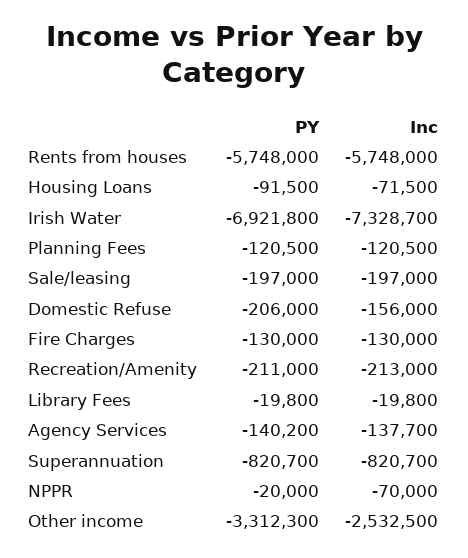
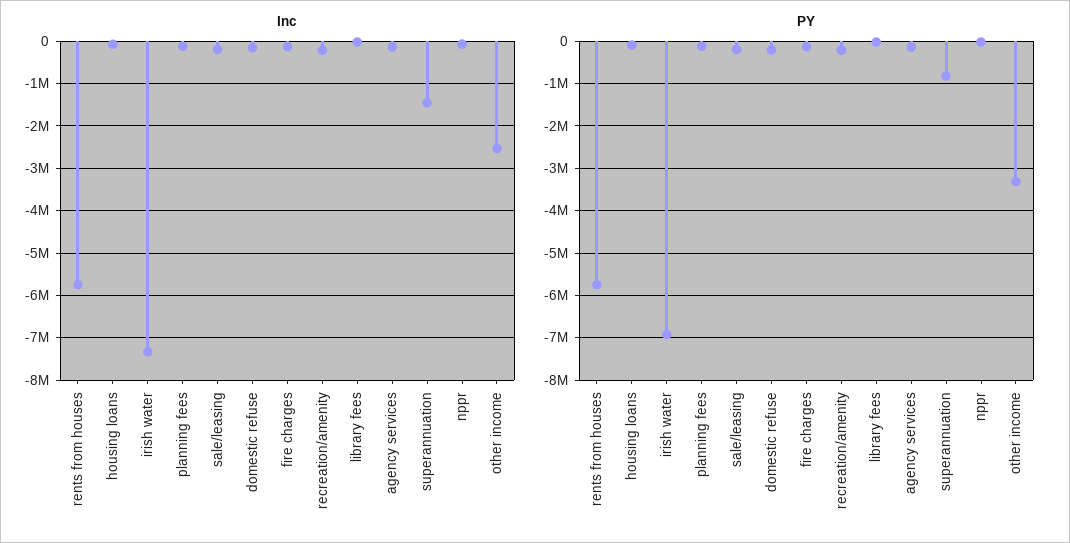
Inc, Superannuation: -820700 -> -1400000

